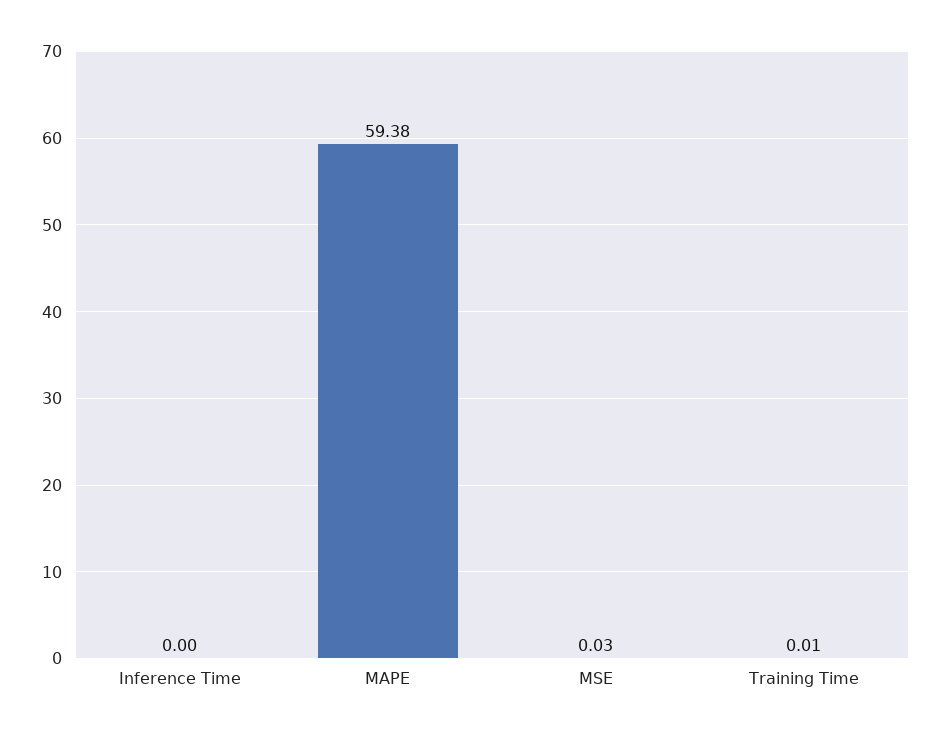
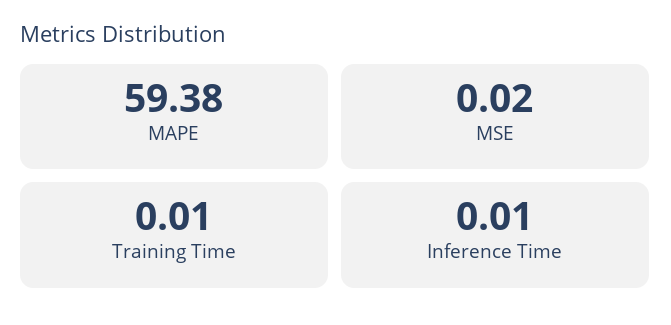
Inference Time: 0 -> 0.01
MSE: 0.03 -> 0.02

